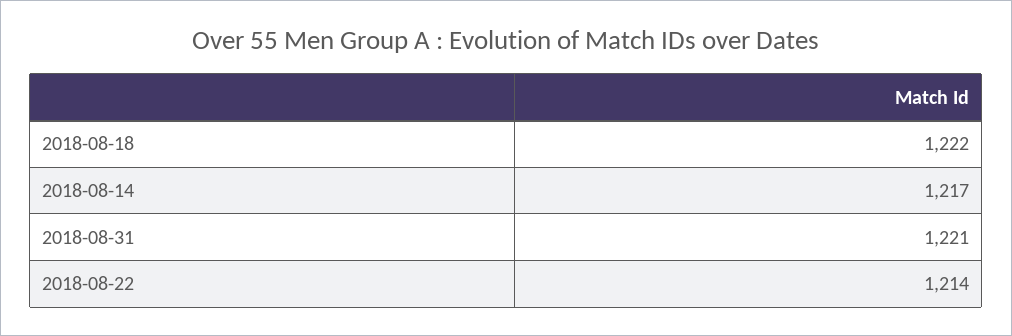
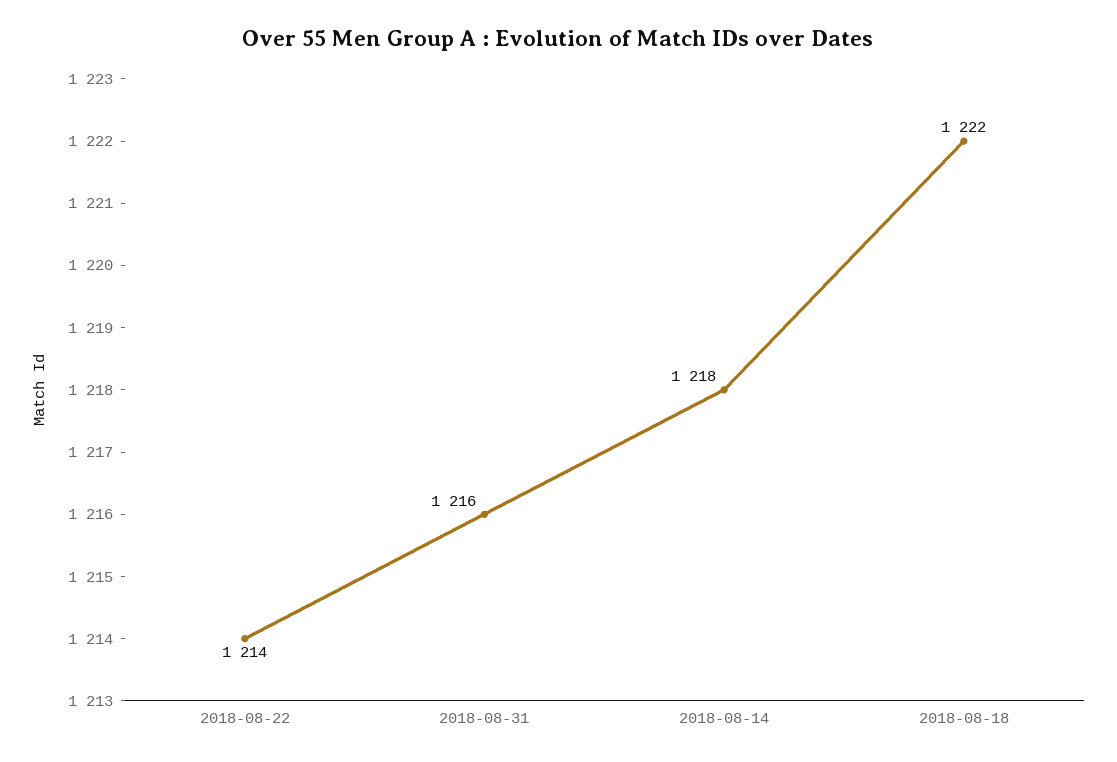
2018-08-14: 1217 -> 1218
2018-08-31: 1221 -> 1216

